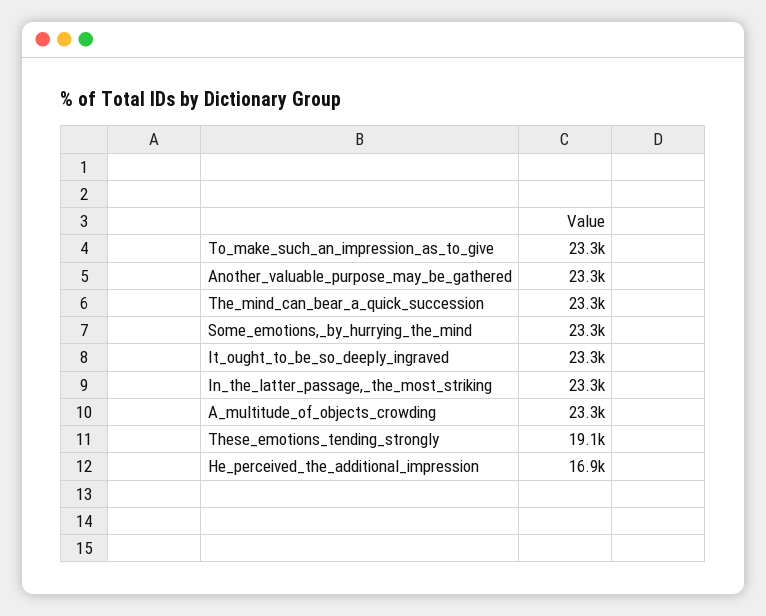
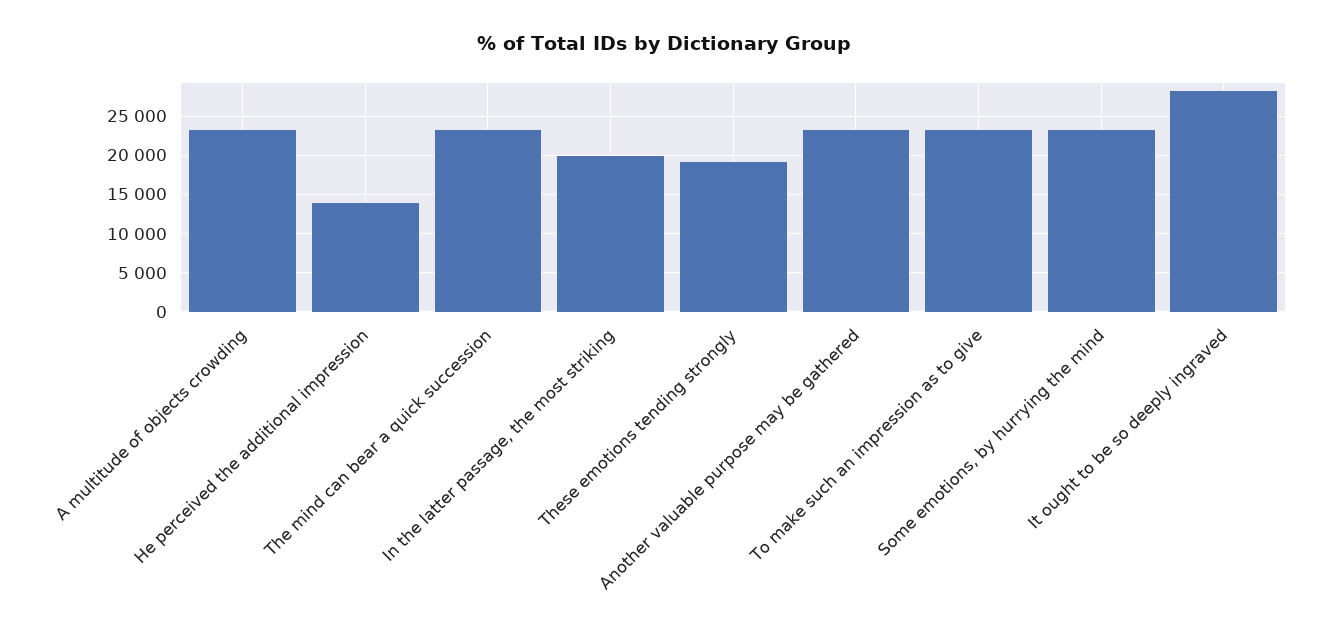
It_ought_to_be_so_deeply_ingraved: 23300 -> 28000
In_the_latter_passage,_the_most_striking: 23300 -> 20000
He_perceived_the_additional_impression: 16900 -> 14000

